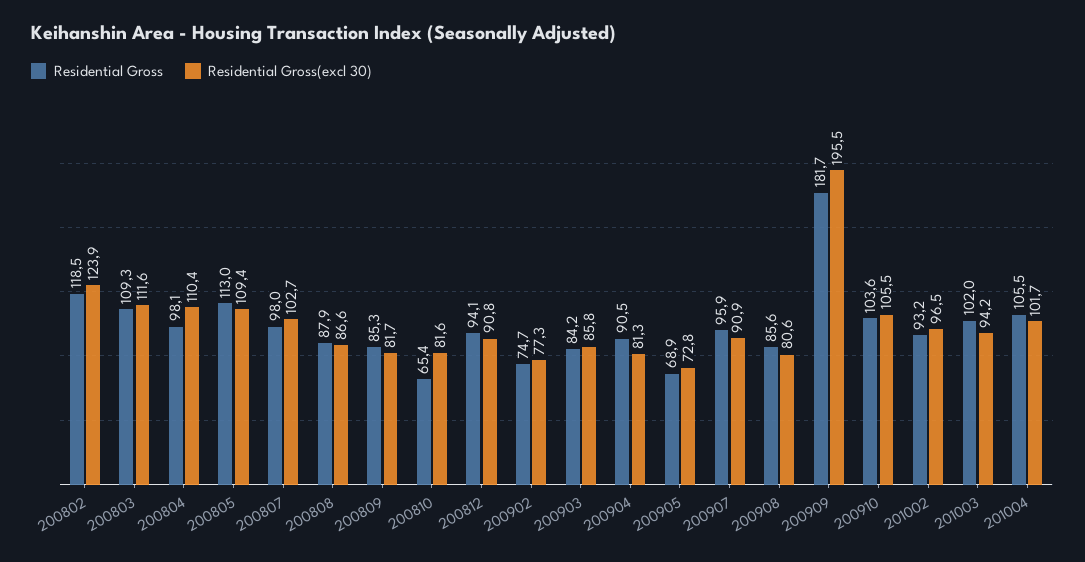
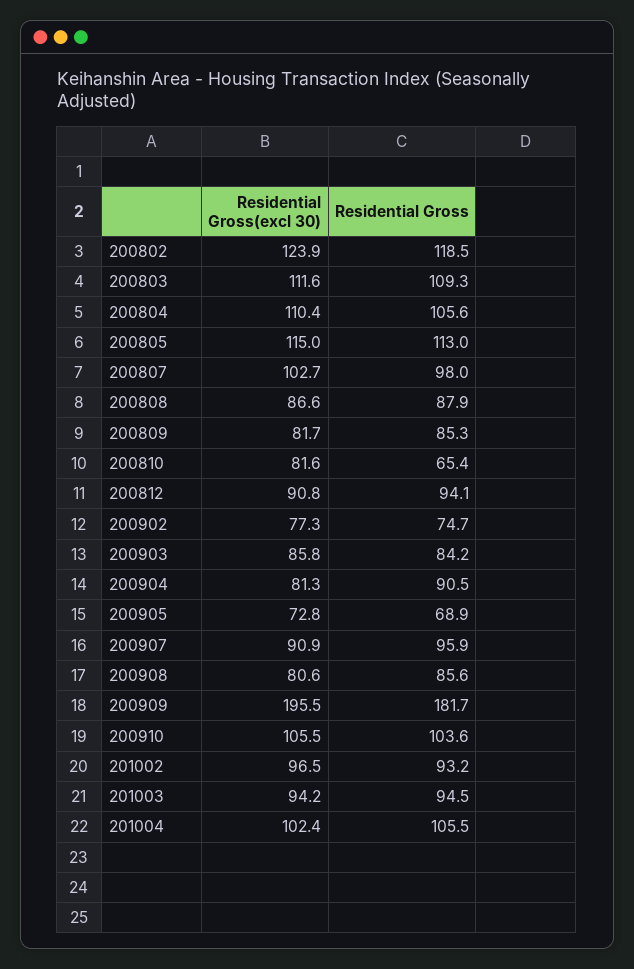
Residential Gross, 200804: 98.1 -> 105.6
Residential Gross(excl 30), 200805: 109.4 -> 115
Residential Gross, 201003: 102 -> 94.5
Residential Gross(excl 30), 201004: 101.7 -> 102.4

